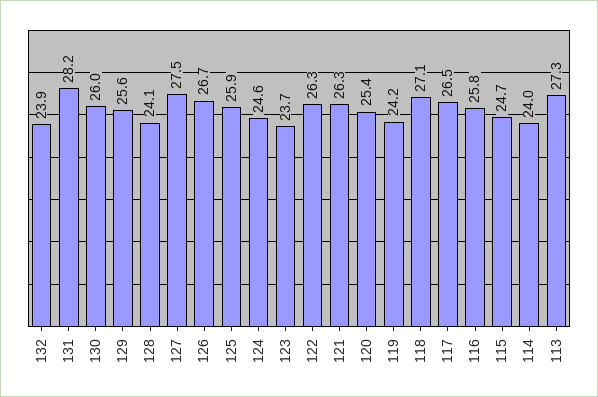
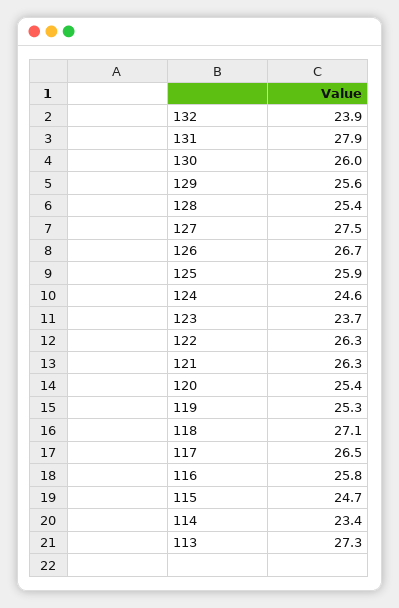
131: 28.2 -> 27.9
128: 24.1 -> 25.4
119: 24.2 -> 25.3
114: 24 -> 23.4

